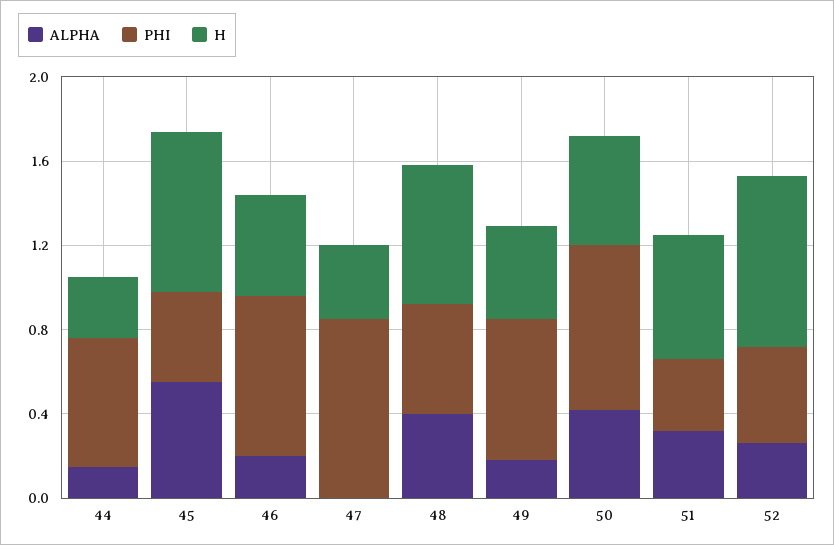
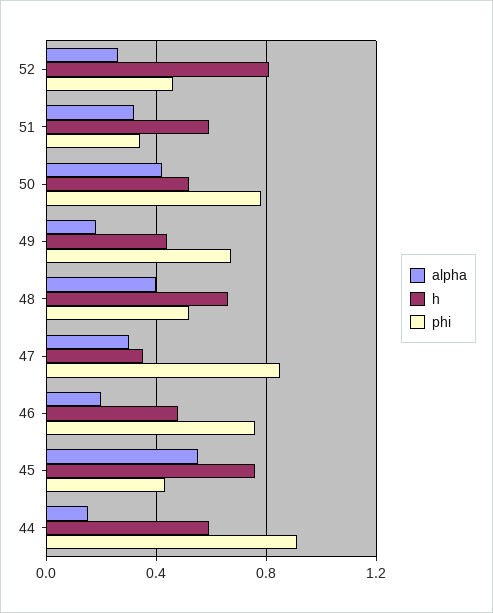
PHI, 44: 0.6 -> 0.9
H, 44: 0.3 -> 0.6
ALPHA, 47: 0 -> 0.3

